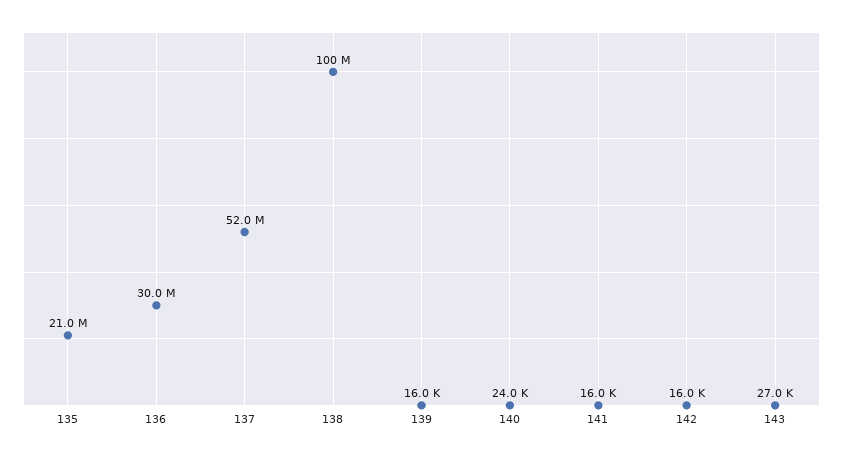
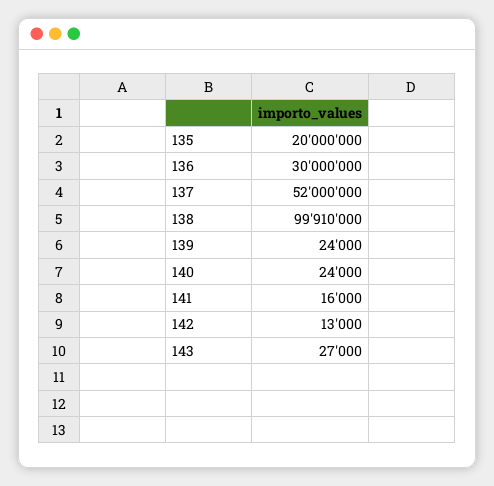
135: 21000000 -> 20000000
138: 100000000 -> 99910000
139: 16000 -> 24000
142: 16000 -> 13000

